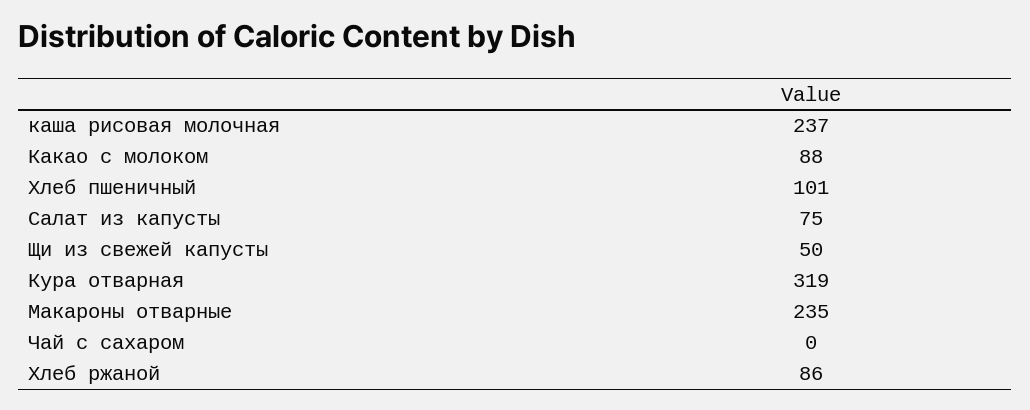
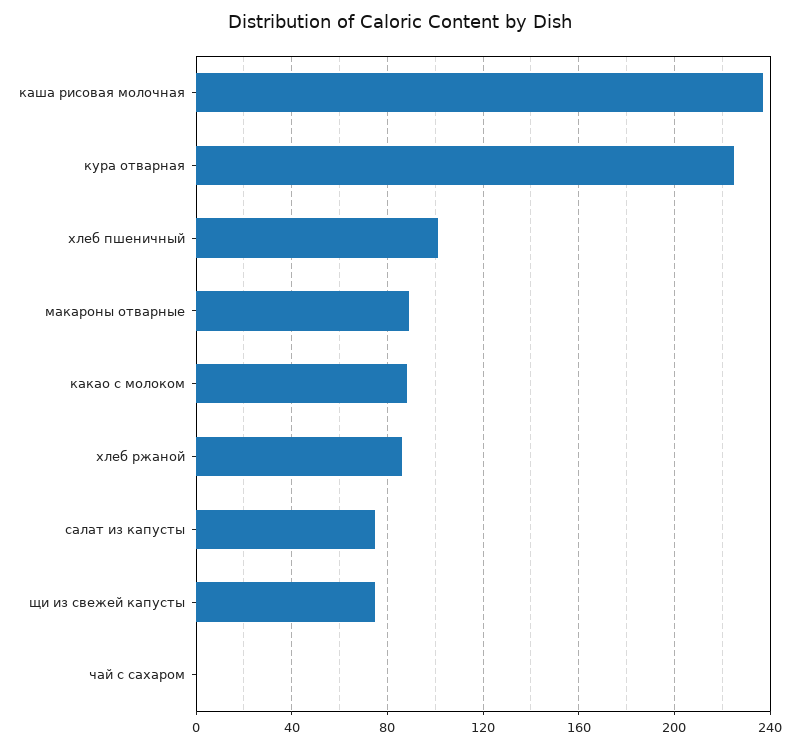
Щи из свежей капусты: 50 -> 75
Кура отварная: 319 -> 225
Макароны отварные: 235 -> 90

